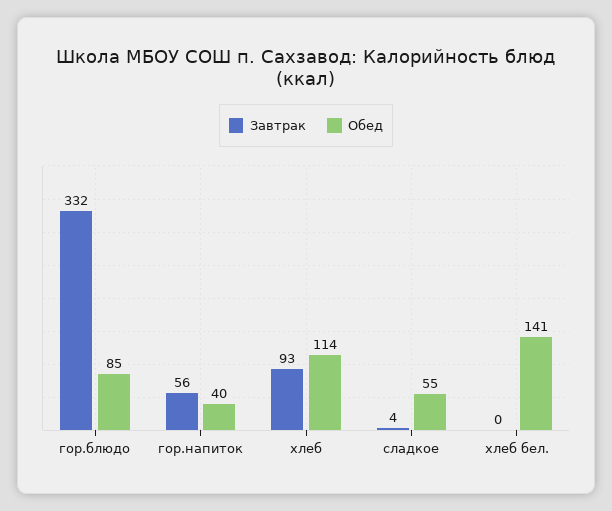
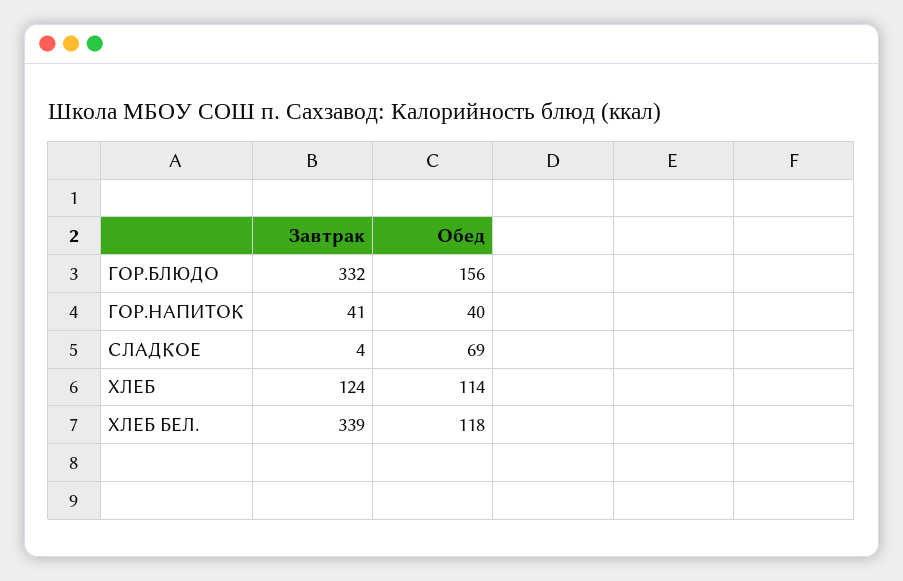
Обед, гор.блюдо: 85 -> 156
Завтрак, гор.напиток: 56 -> 41
Завтрак, хлеб: 93 -> 124
Обед, сладкое: 55 -> 69
Завтрак, хлеб бел.: 0 -> 339
Обед, хлеб бел.: 141 -> 118

